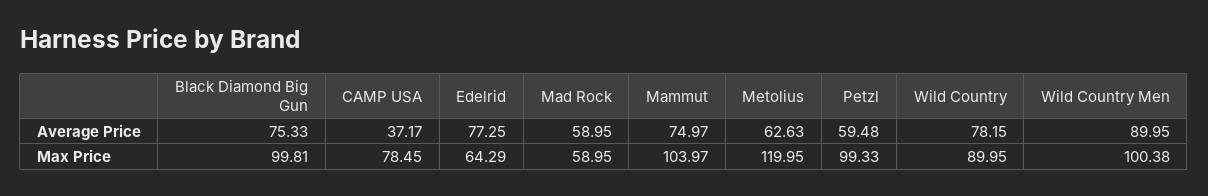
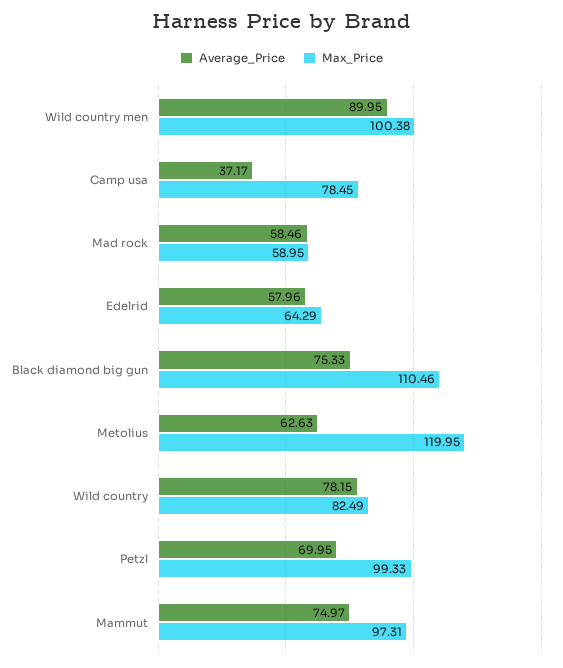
Average Price, Edelrid: 77.25 -> 57.96
Average Price, Mad Rock: 58.95 -> 58.46
Average Price, Petzl: 59.48 -> 69.95
Max Price, Black Diamond Big Gun: 99.81 -> 110.46
Max Price, Mammut: 103.97 -> 97.31
Max Price, Wild Country: 89.95 -> 82.49

